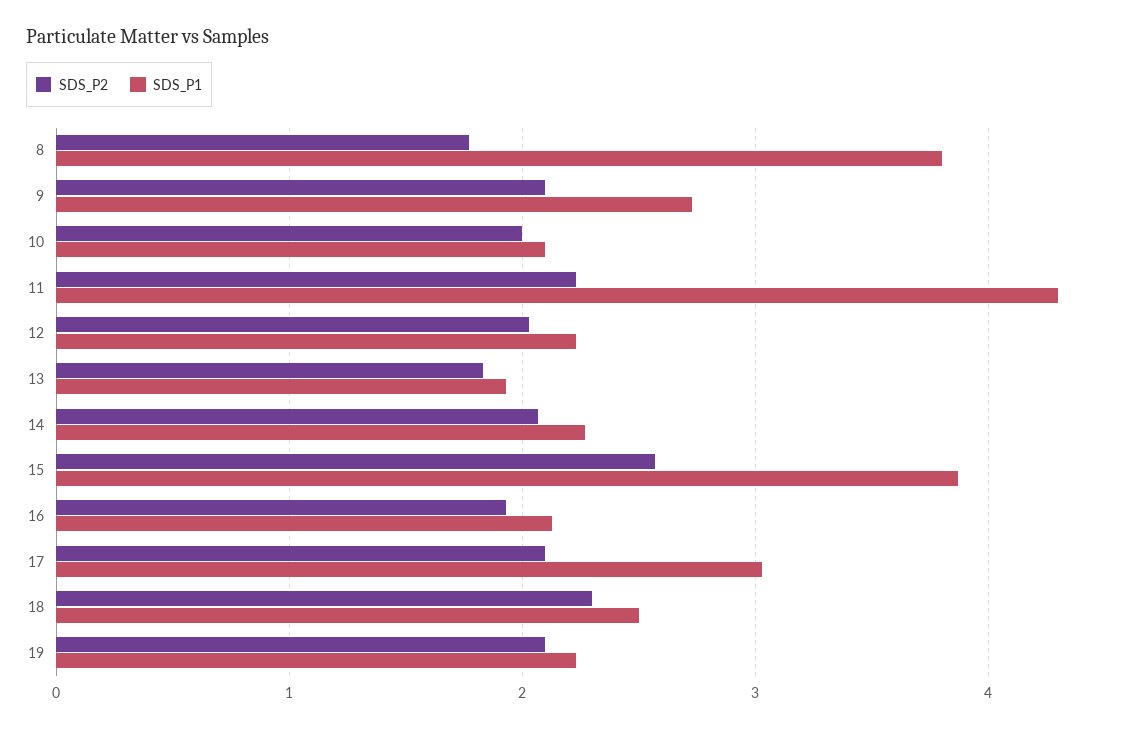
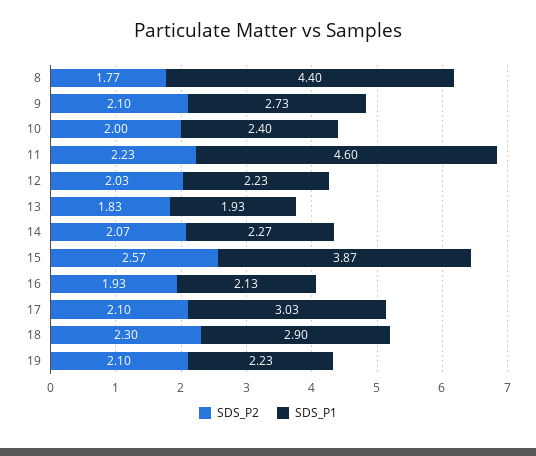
SDS_P1, 8: 3.8 -> 4.4
SDS_P1, 10: 2.1 -> 2.4
SDS_P1, 11: 4.3 -> 4.6
SDS_P1, 18: 2.5 -> 2.9

